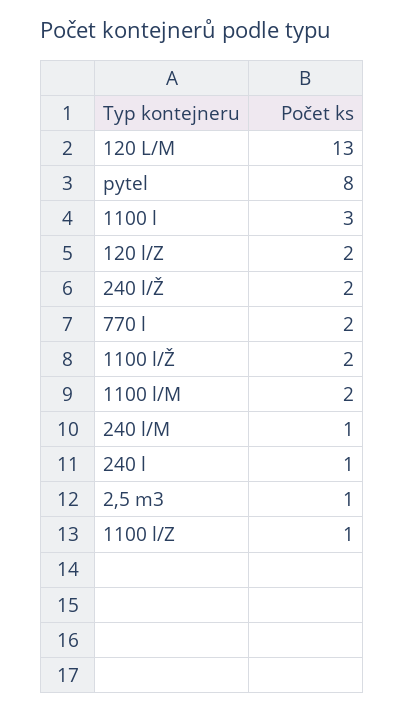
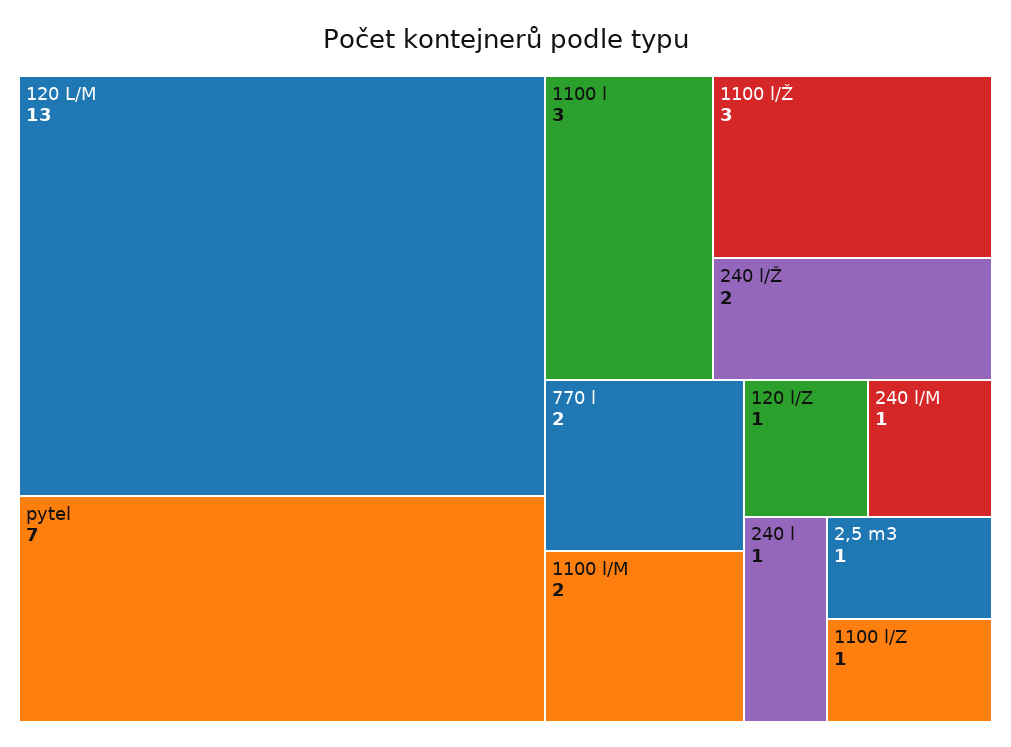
pytel: 8 -> 7
120 l/Z: 2 -> 1
1100 l/Ž: 2 -> 3

